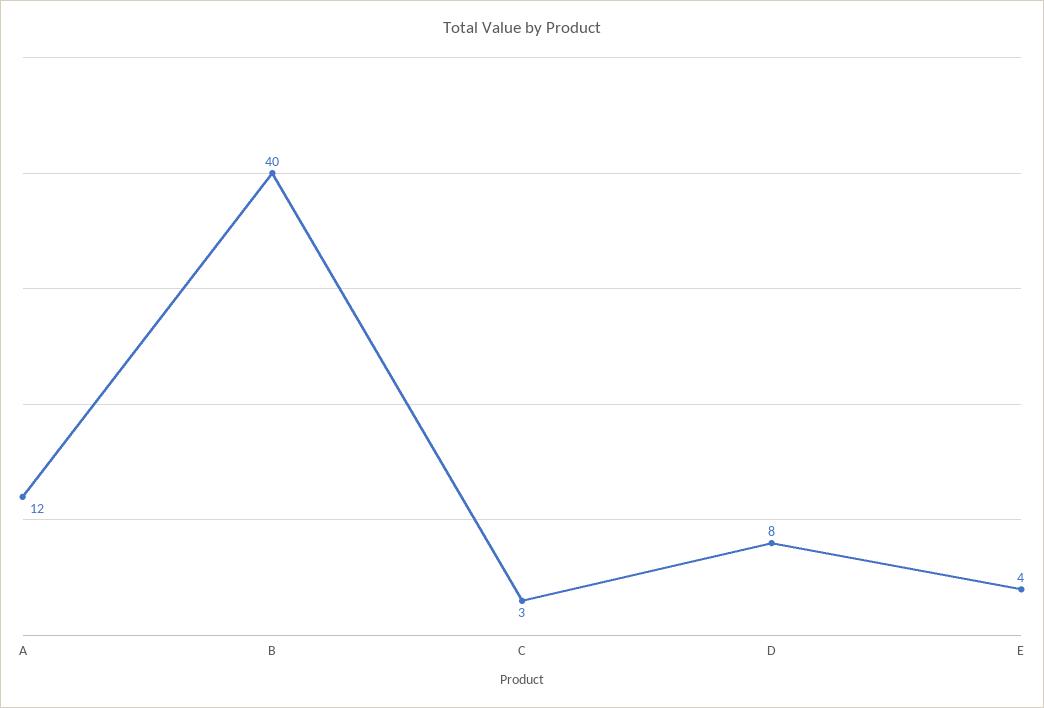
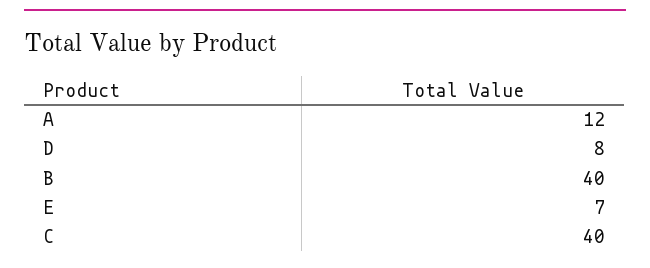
C: 3 -> 40
E: 4 -> 7

